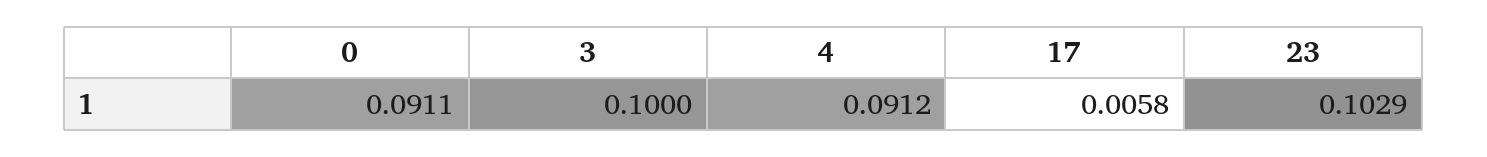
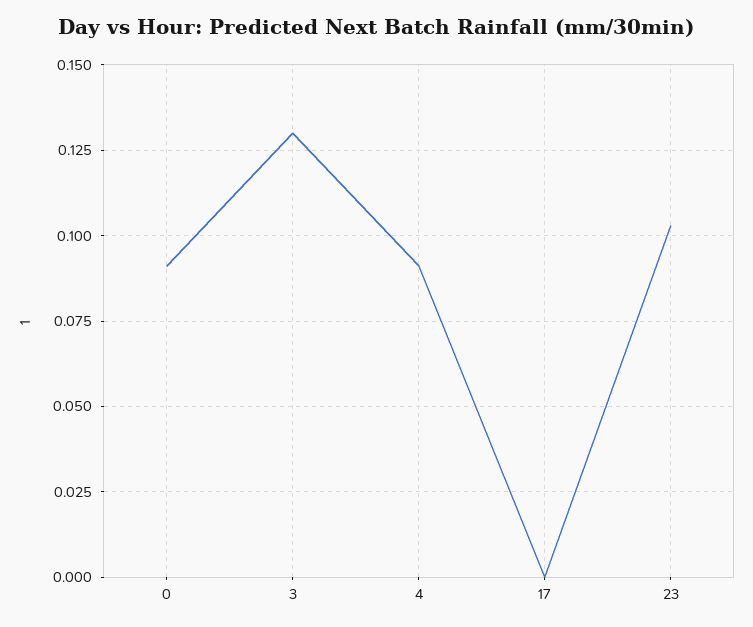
3: 0.1 -> 0.13
17: 0.0058 -> 0

